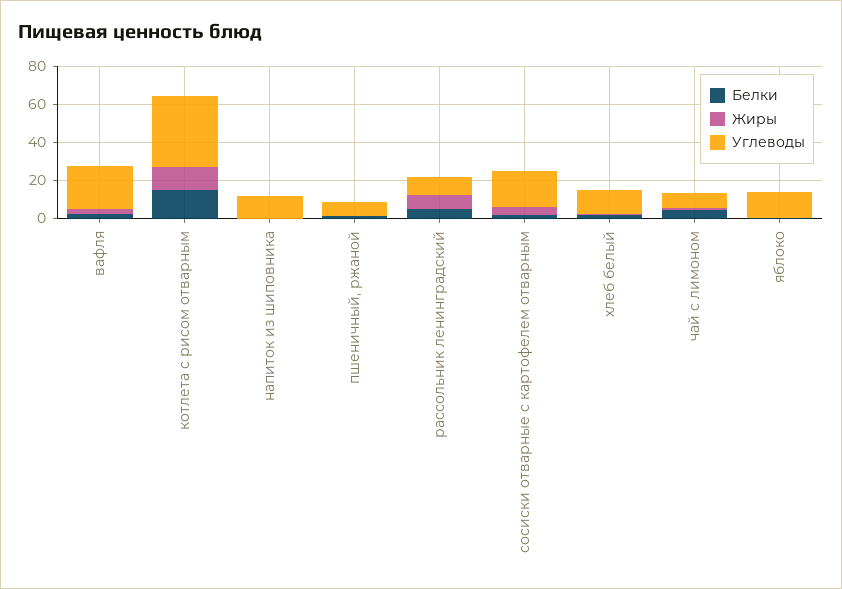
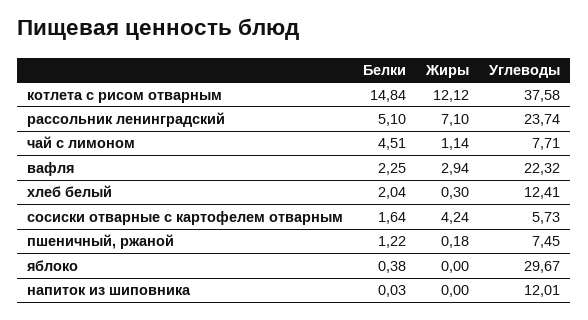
Углеводы, рассольник ленинградский: 10 -> 23.74
Углеводы, сосиски отварные с картофелем отварным: 20 -> 5.73
Углеводы, яблоко: 15 -> 29.67

